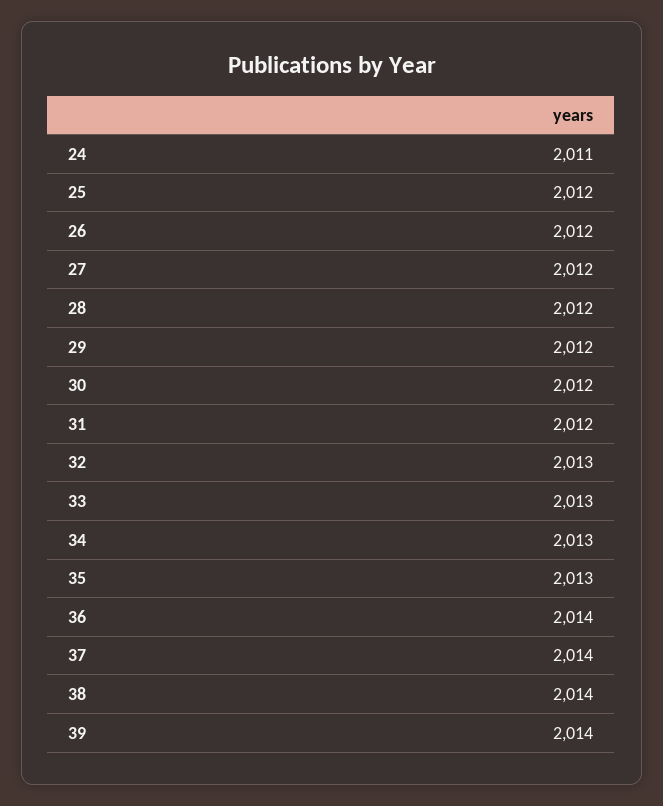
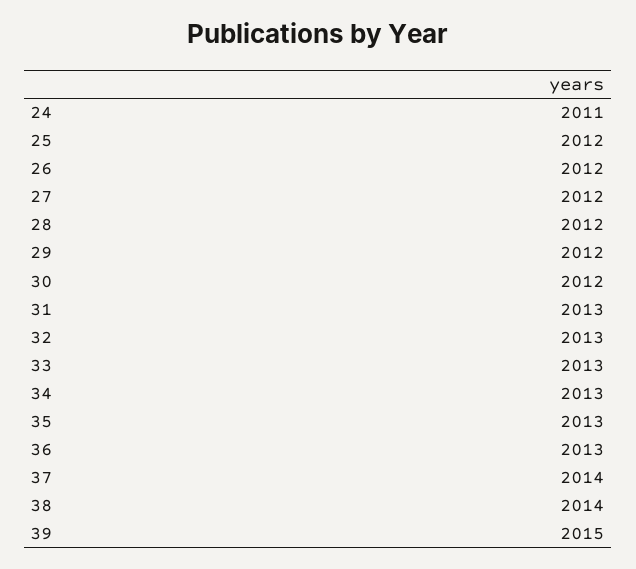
31: 2012 -> 2013
36: 2014 -> 2013
39: 2014 -> 2015

